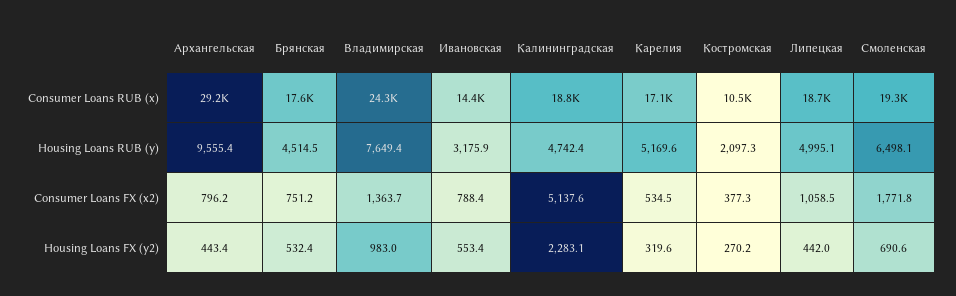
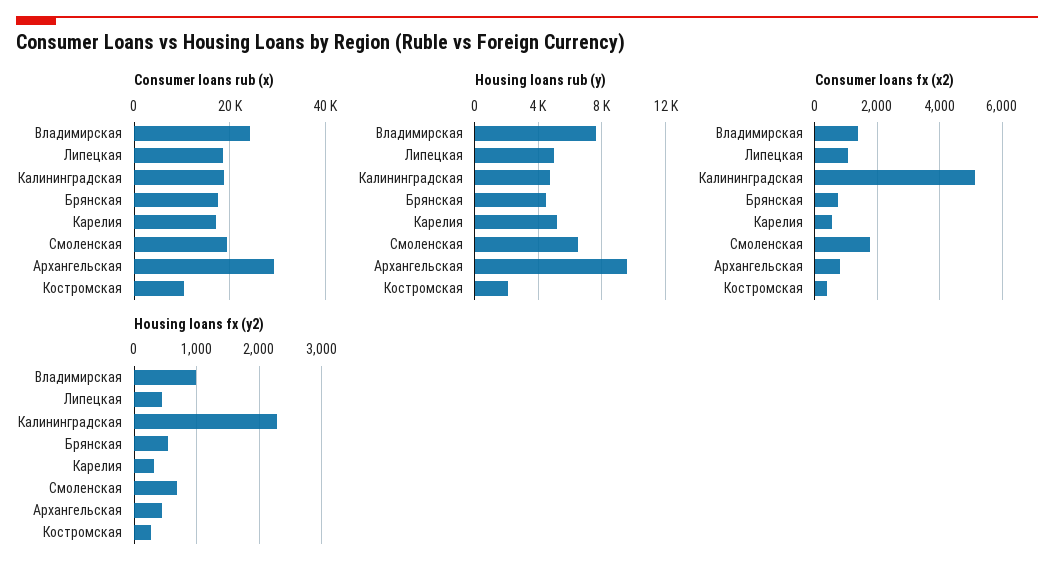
Consumer Loans RUB (x), Ивановская: 14400 -> none
Housing Loans RUB (y), Ивановская: 3175.9 -> none
Consumer Loans FX (x2), Ивановская: 788.4 -> none
Housing Loans FX (y2), Ивановская: 553.4 -> none

